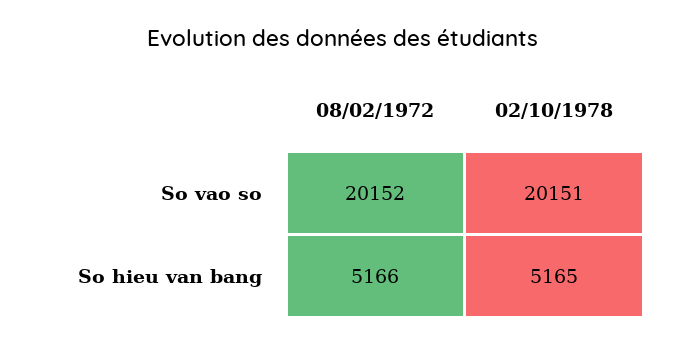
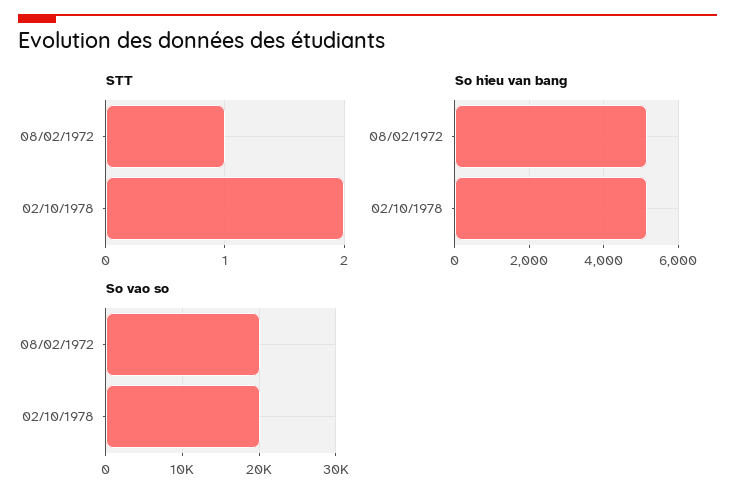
STT, 08/02/1972: none -> 1
STT, 02/10/1978: none -> 2

